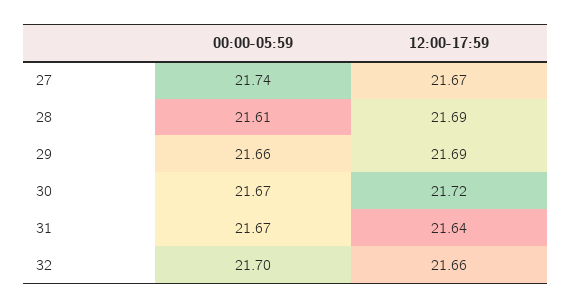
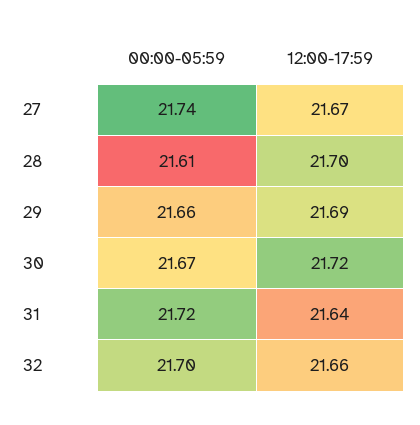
12:00-17:59, 28: 21.69 -> 21.7
00:00-05:59, 31: 21.67 -> 21.72

